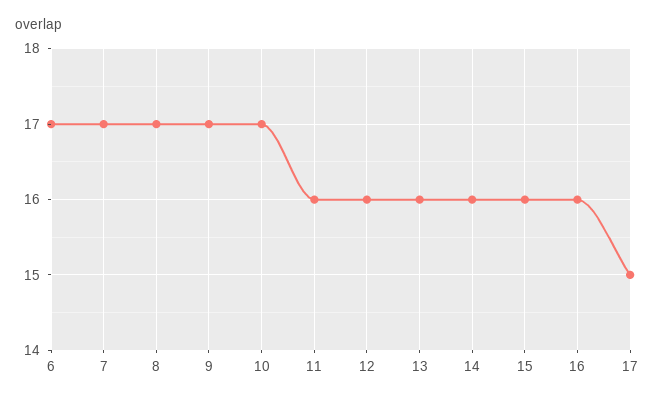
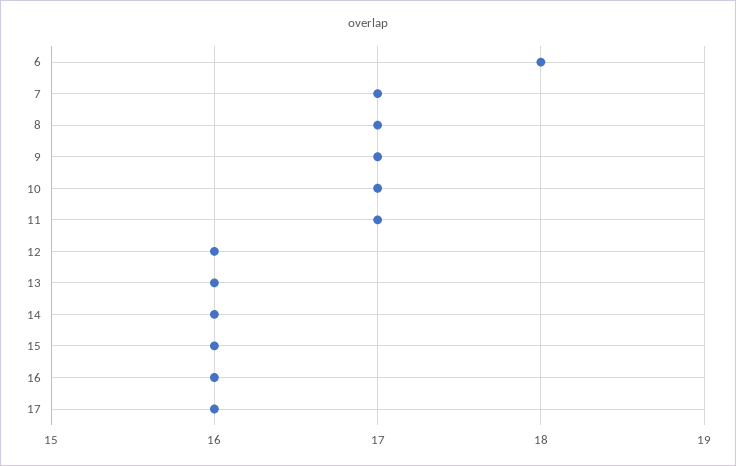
6: 17 -> 18
11: 16 -> 17
17: 15 -> 16

